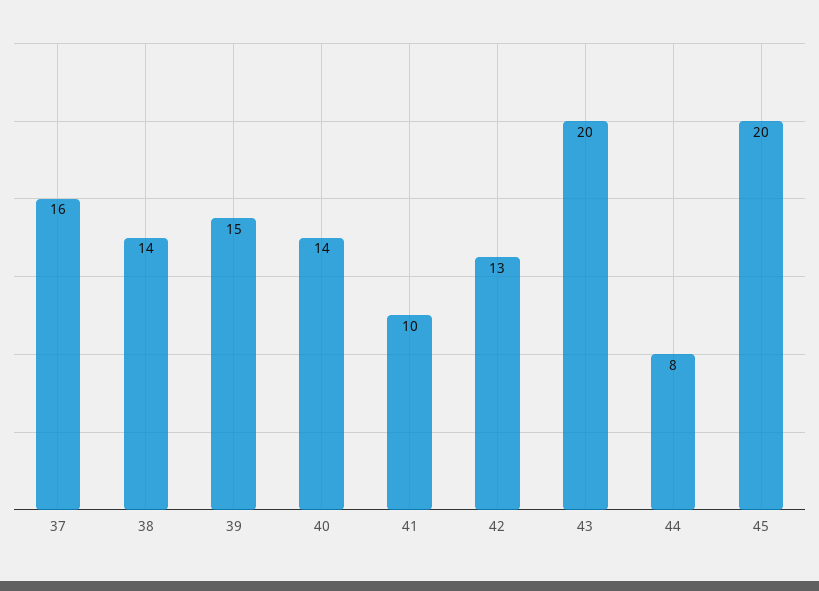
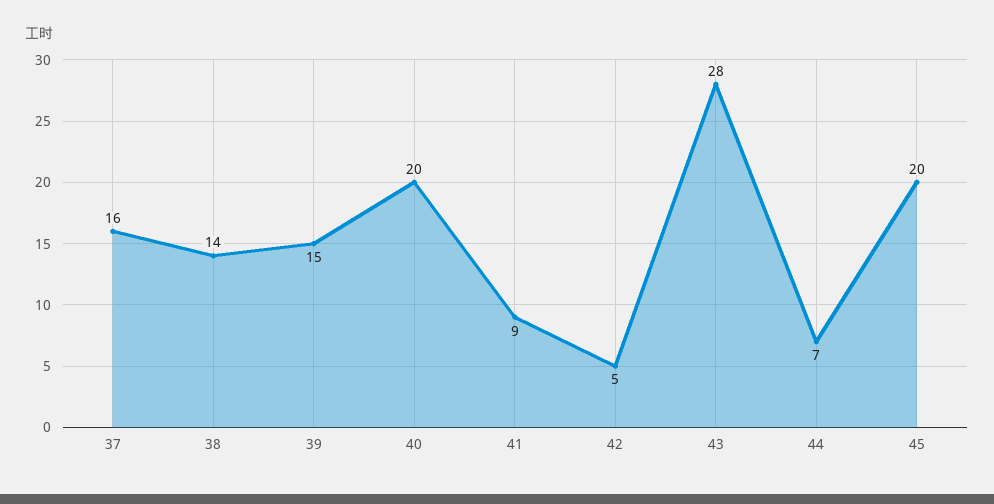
40: 14 -> 20
41: 10 -> 9
42: 13 -> 5
43: 20 -> 28
44: 8 -> 7

